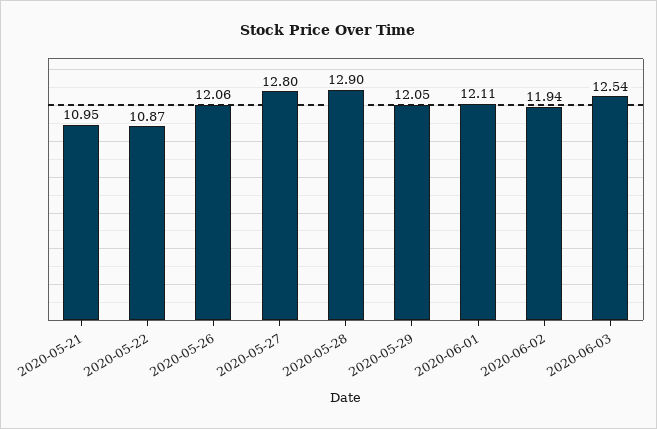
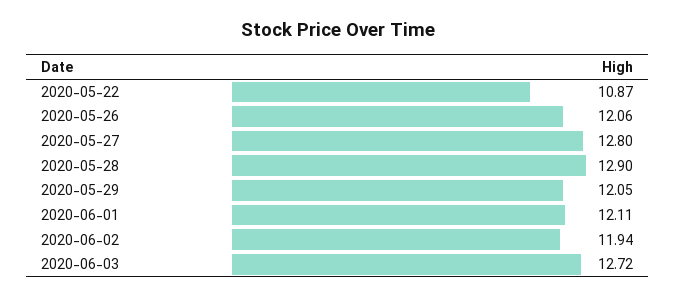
2020-05-21: 10.95 -> none
2020-06-03: 12.54 -> 12.72

